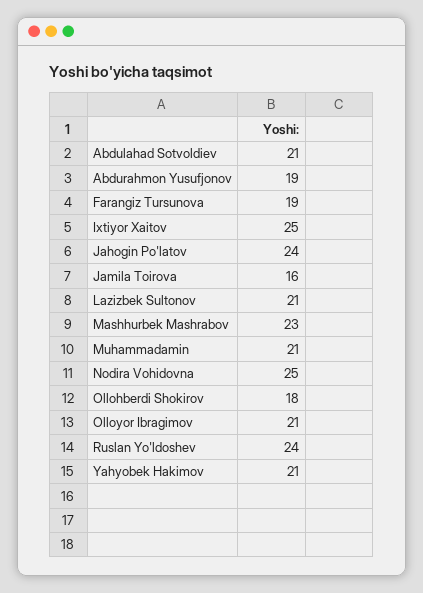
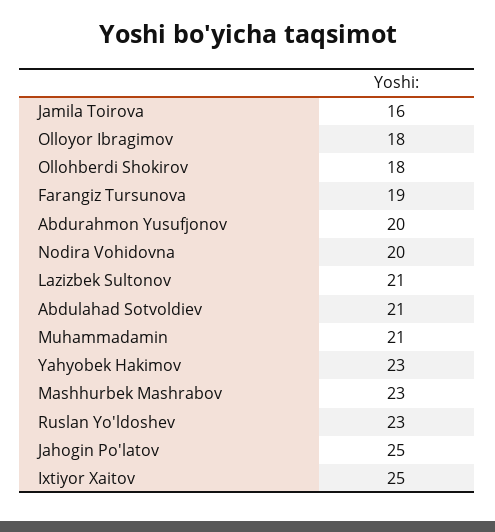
Abdurahmon Yusufjonov: 19 -> 20
Jahogin Po'latov: 24 -> 25
Nodira Vohidovna: 25 -> 20
Olloyor Ibragimov: 21 -> 18
Ruslan Yo'ldoshev: 24 -> 23
Yahyobek Hakimov: 21 -> 23

